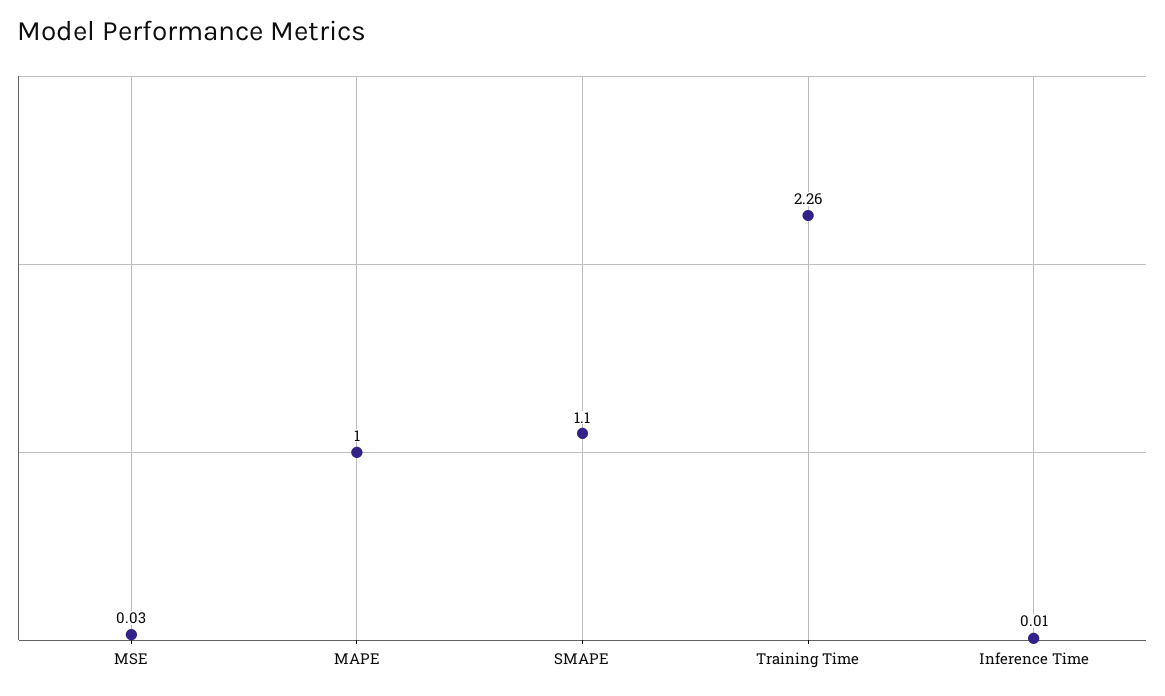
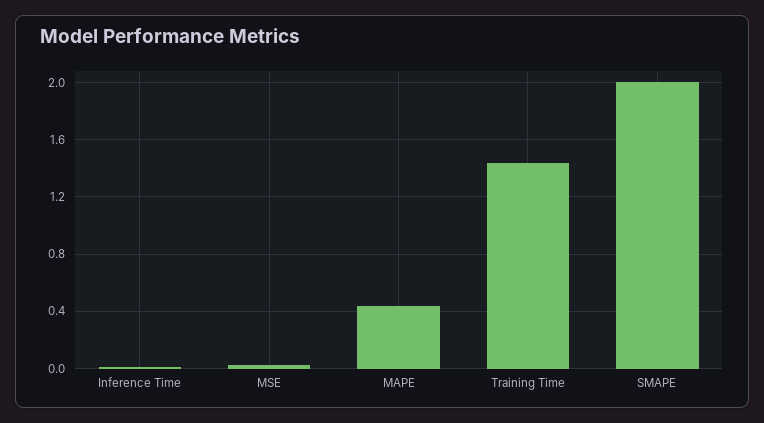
MAPE: 1 -> 0.45
SMAPE: 1.1 -> 2
Training Time: 2.26 -> 1.45

